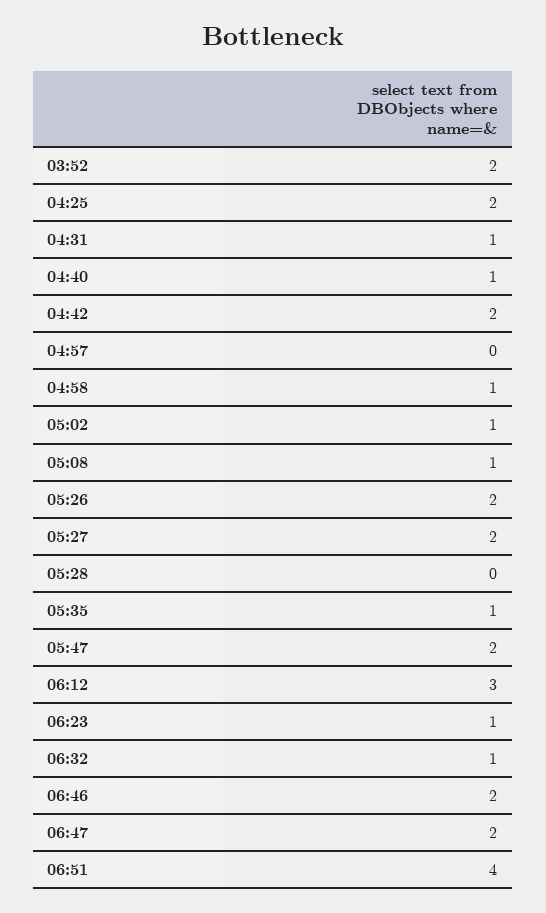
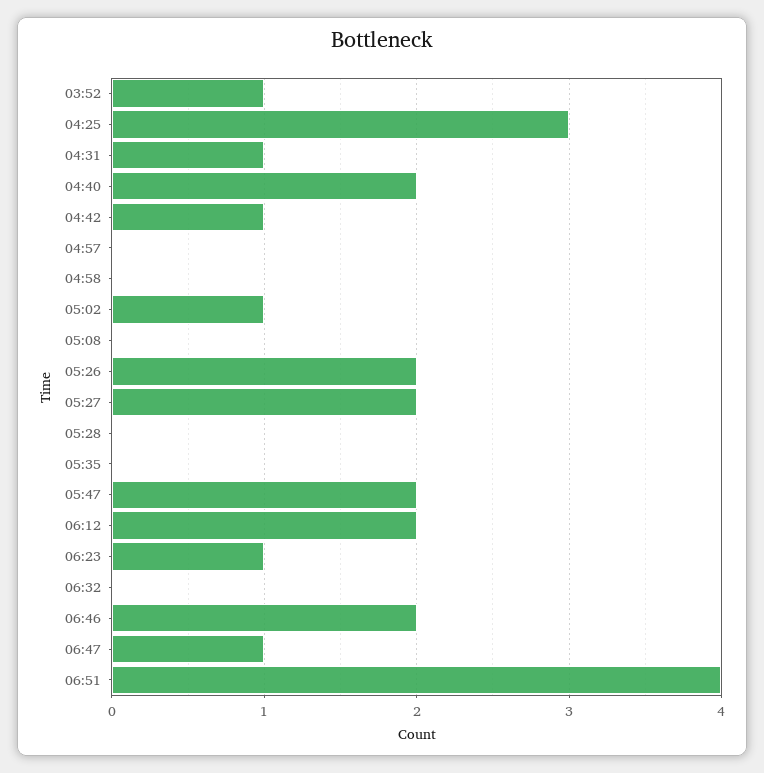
03:52: 2 -> 1
04:25: 2 -> 3
04:40: 1 -> 2
04:42: 2 -> 1
04:58: 1 -> 0
05:08: 1 -> 0
05:35: 1 -> 0
06:12: 3 -> 2
06:32: 1 -> 0
06:47: 2 -> 1

